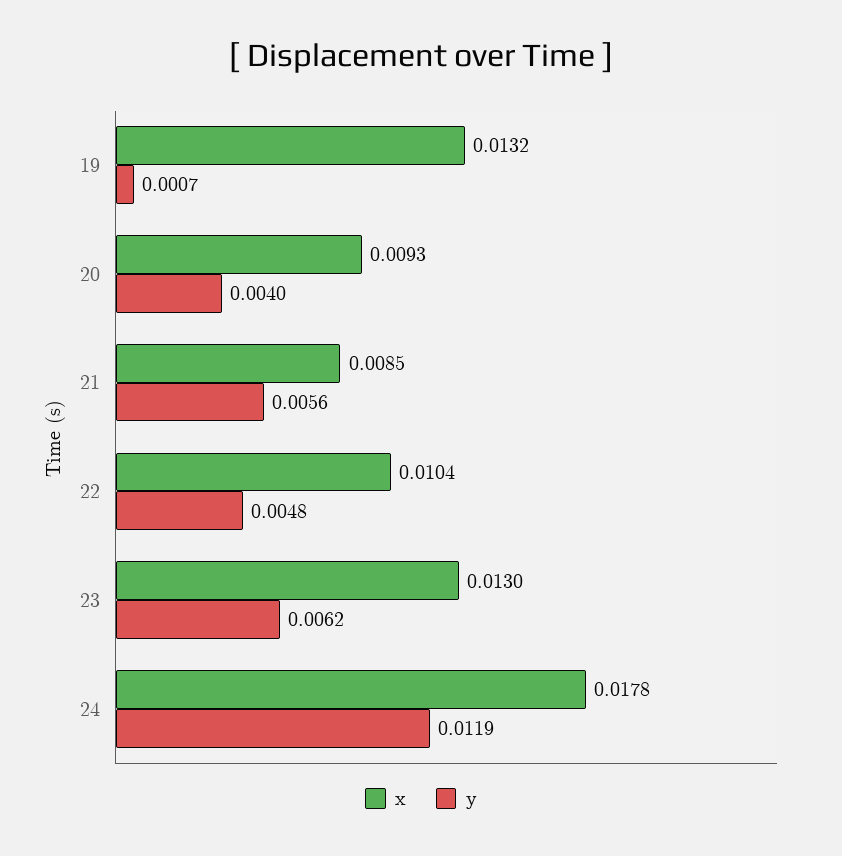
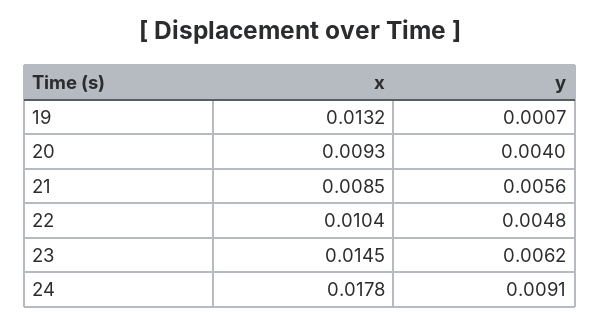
x, 23: 0.013 -> 0.0145
y, 24: 0.0119 -> 0.0091

